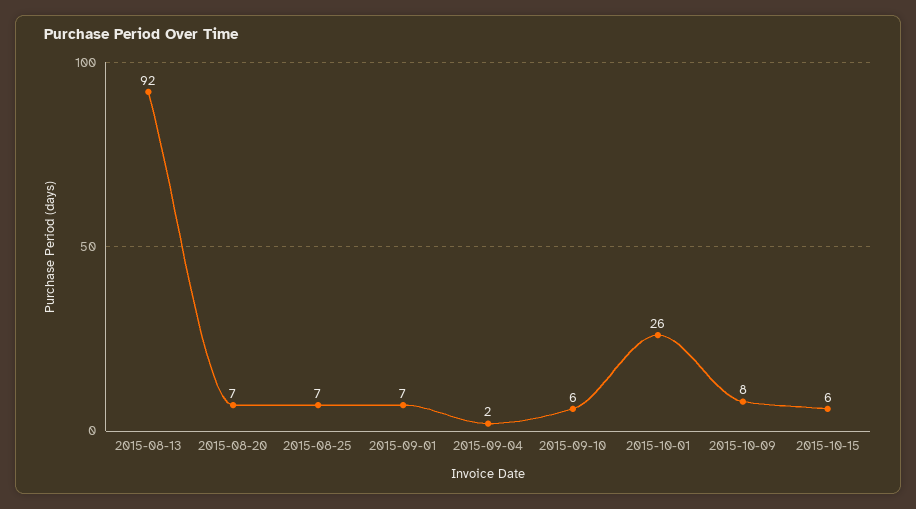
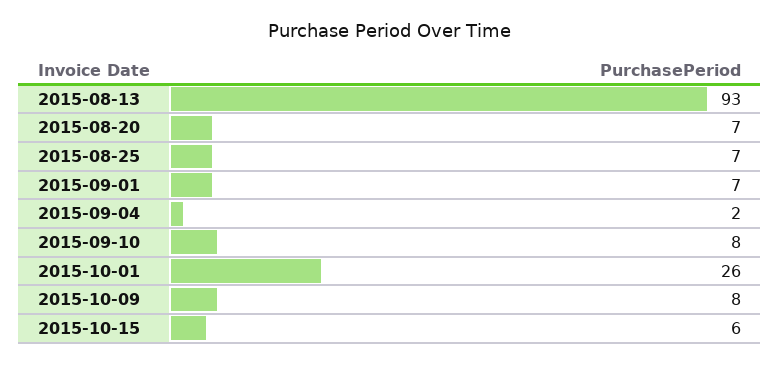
2015-08-13: 92 -> 93
2015-09-10: 6 -> 8

